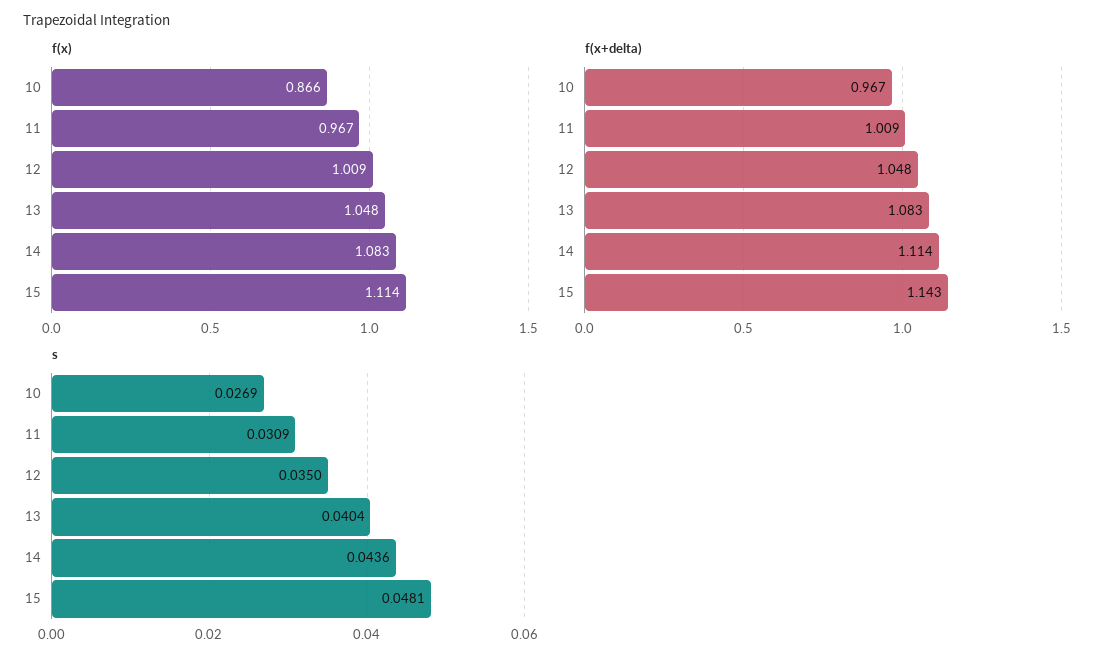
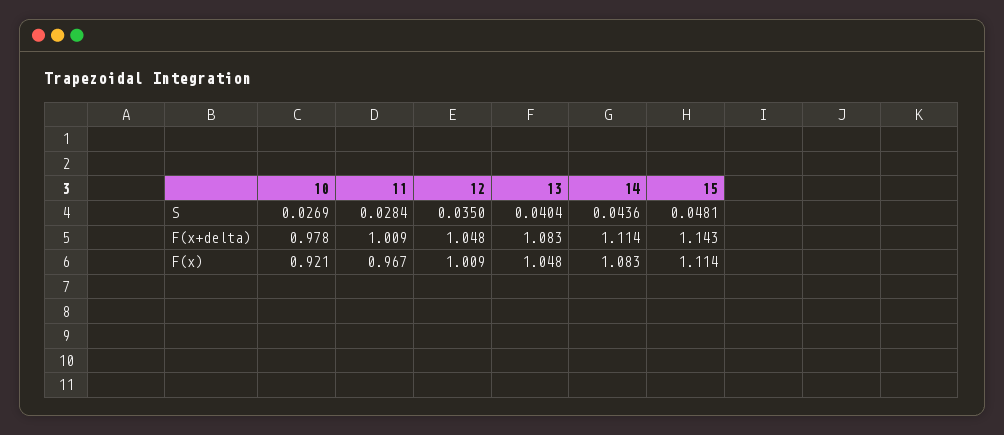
f(x), 10: 0.866 -> 0.921
f(x+delta), 10: 0.967 -> 0.978
s, 11: 0.0309 -> 0.0284

